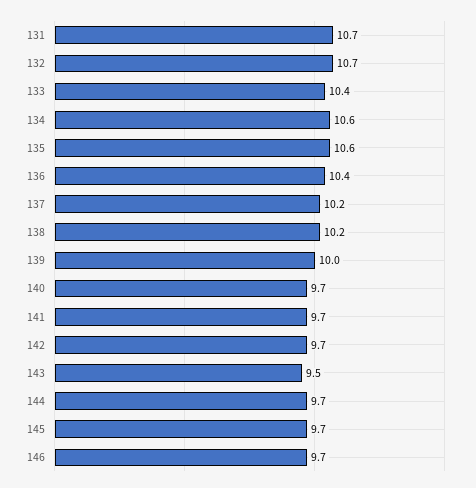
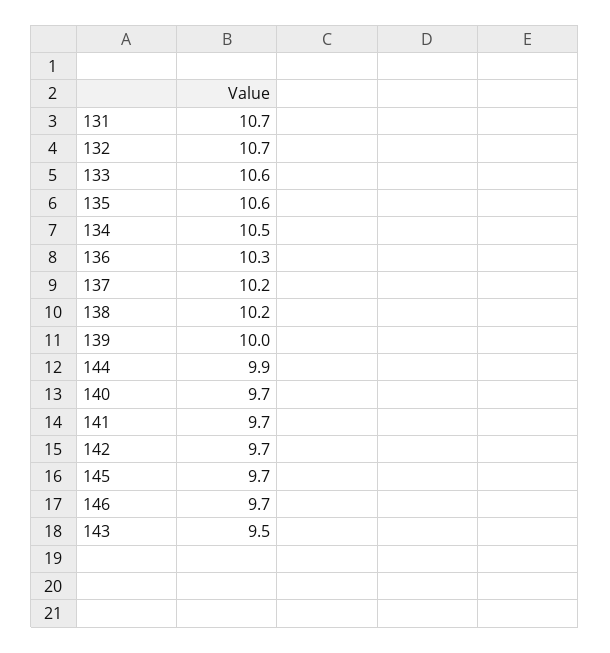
133: 10.4 -> 10.6
134: 10.6 -> 10.5
136: 10.4 -> 10.3
144: 9.7 -> 9.9

